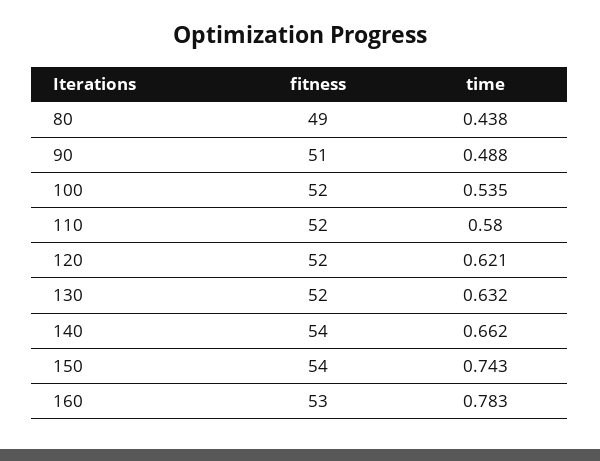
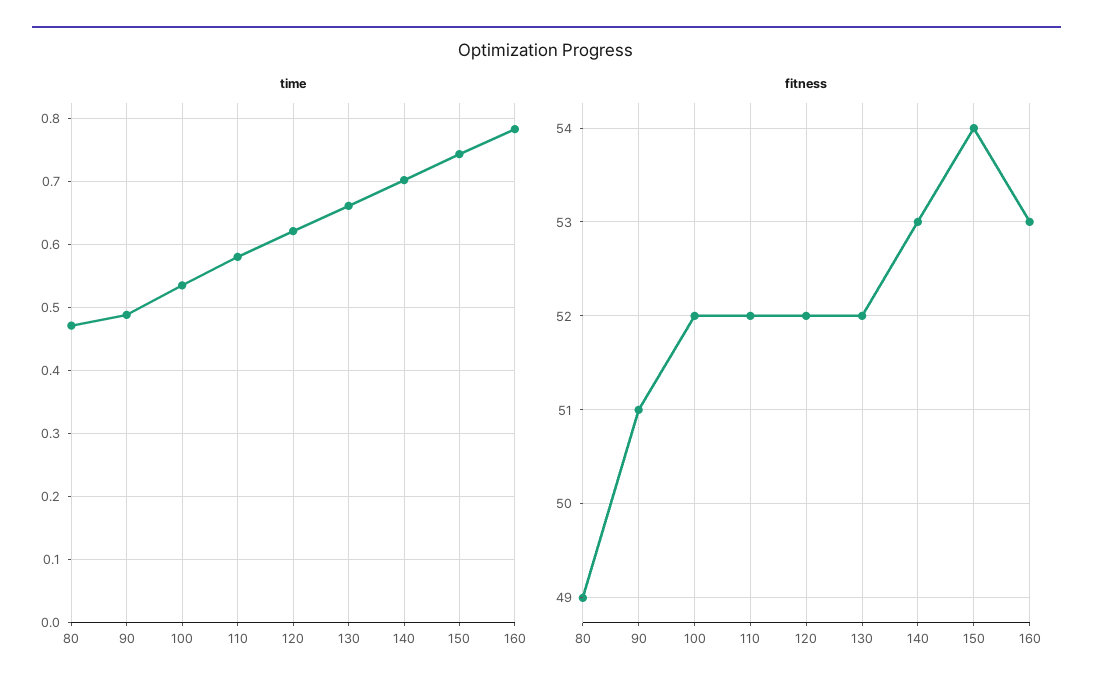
time, 80: 0.438 -> 0.47
time, 130: 0.632 -> 0.66
fitness, 140: 54 -> 53
time, 140: 0.662 -> 0.7

